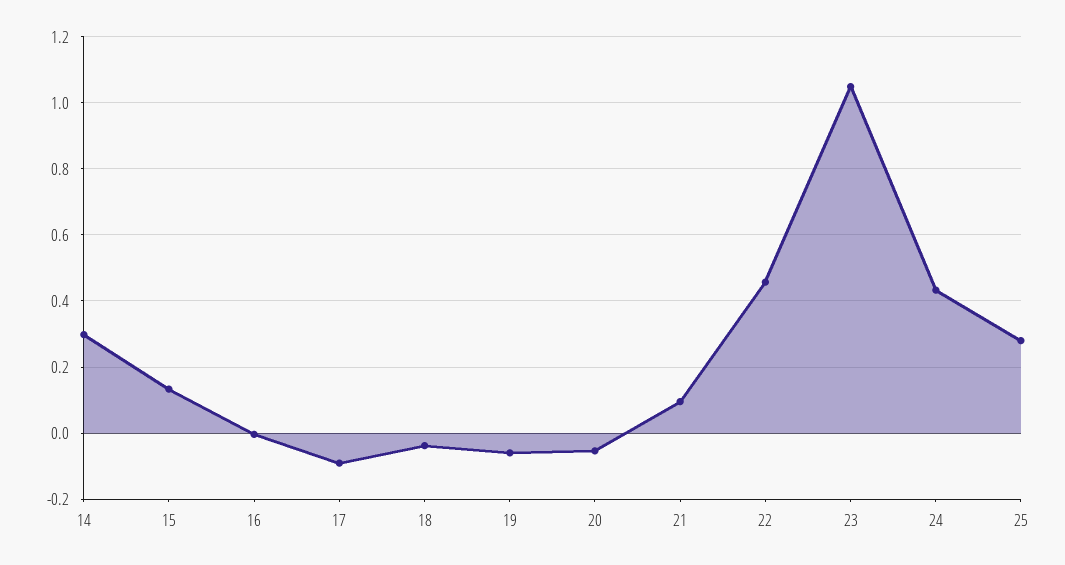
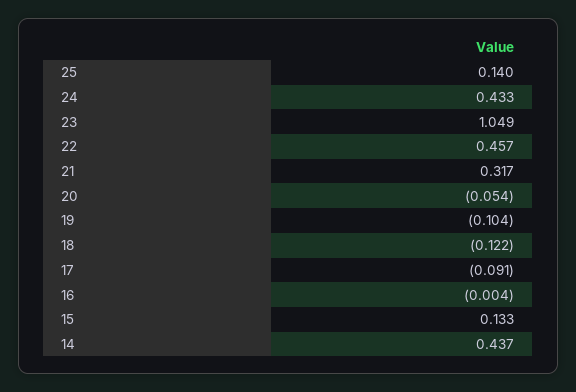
14: 0.3 -> 0.437
18: -0.04 -> -0.122
19: -0.06 -> -0.104
21: 0.1 -> 0.317
25: 0.28 -> 0.14

